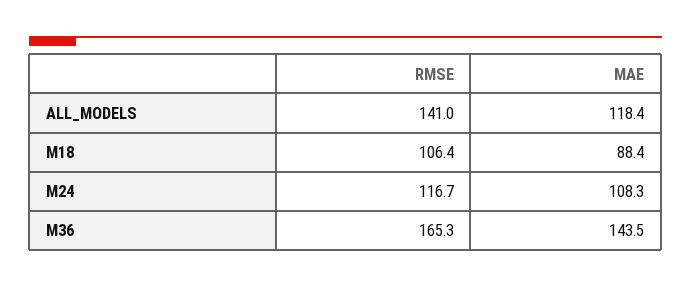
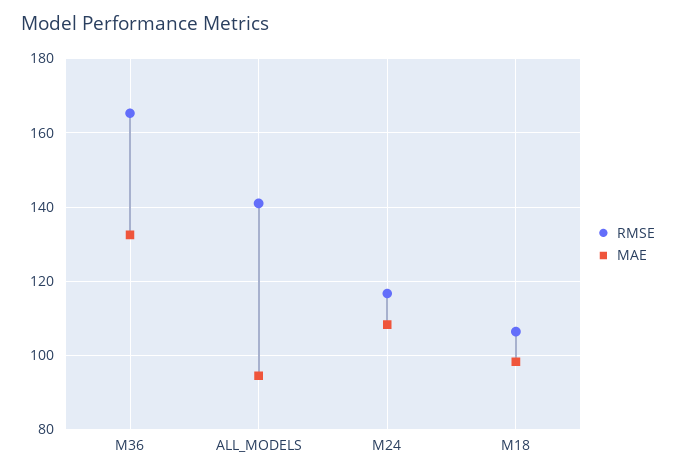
MAE, ALL_MODELS: 118.4 -> 94
MAE, M18: 88.4 -> 98
MAE, M36: 143.5 -> 132

